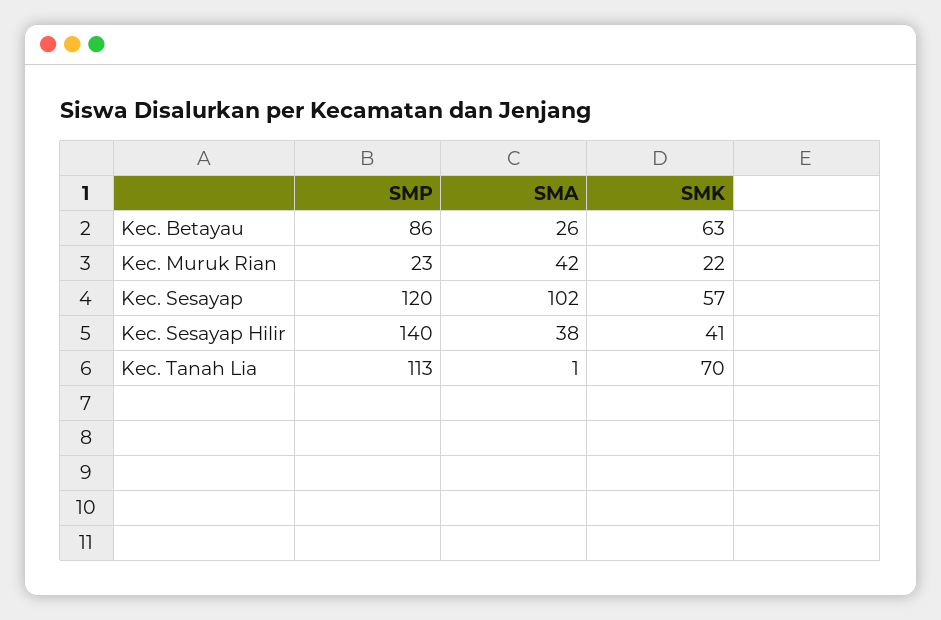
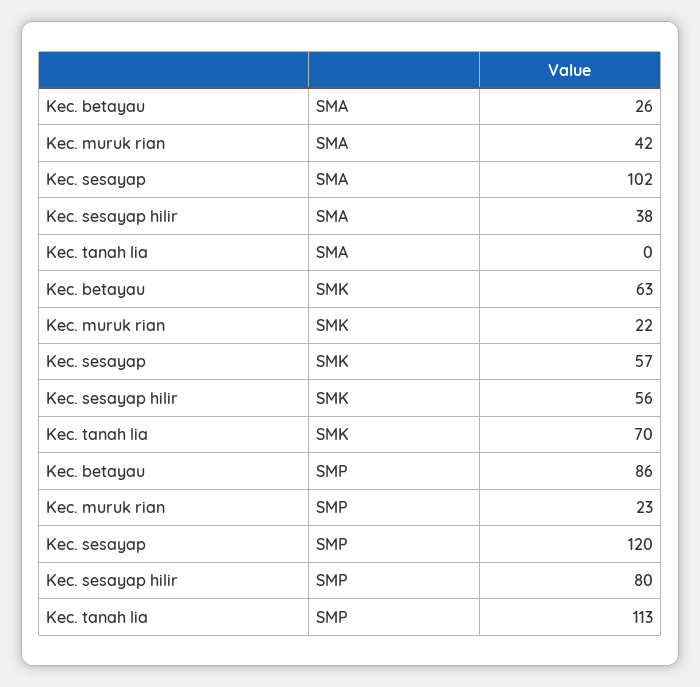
SMP, Kec. Sesayap Hilir: 140 -> 80
SMK, Kec. Sesayap Hilir: 41 -> 56
SMA, Kec. Tanah Lia: 1 -> 0

